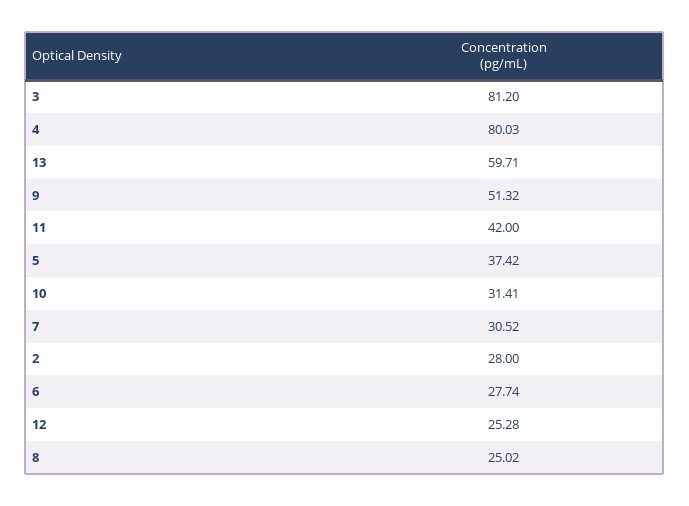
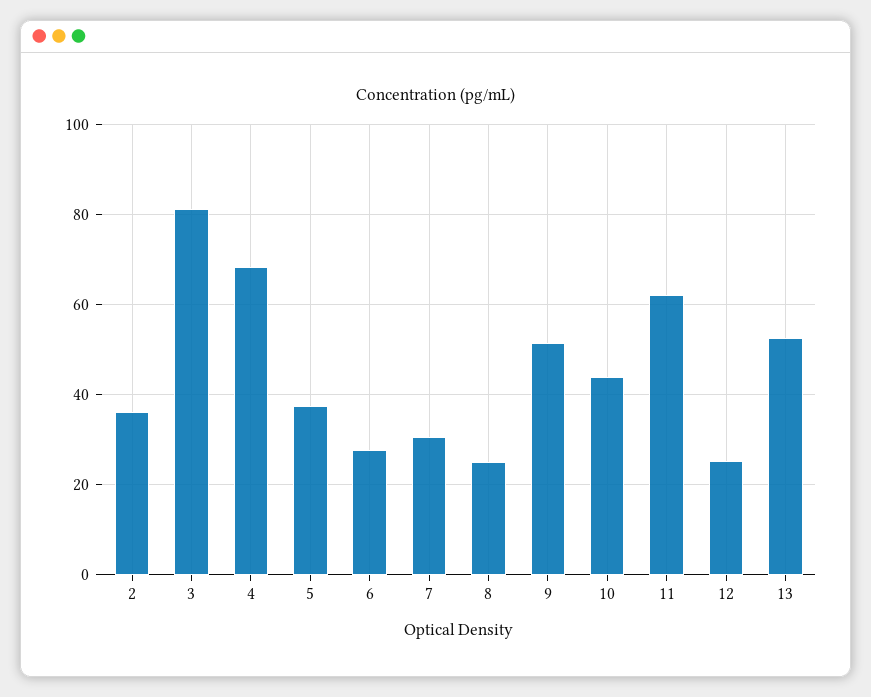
4: 80.03 -> 68
13: 59.71 -> 52
11: 42 -> 62
10: 31.41 -> 44
2: 28 -> 36

